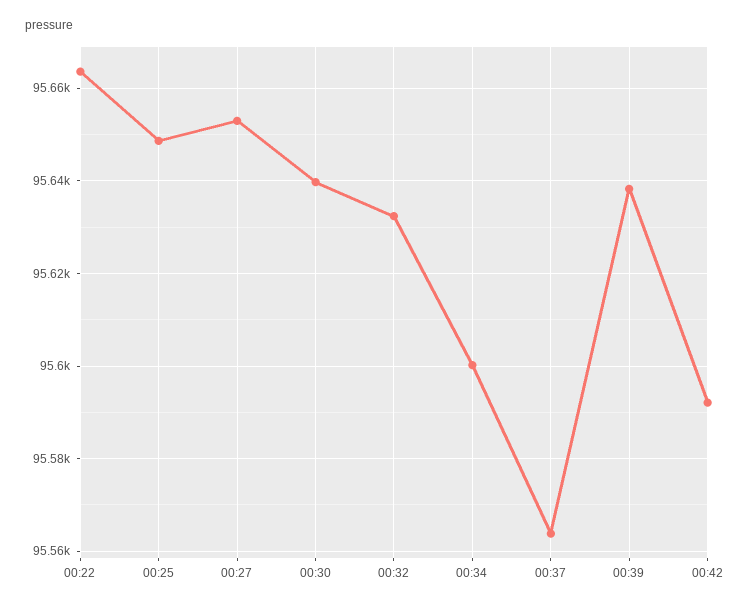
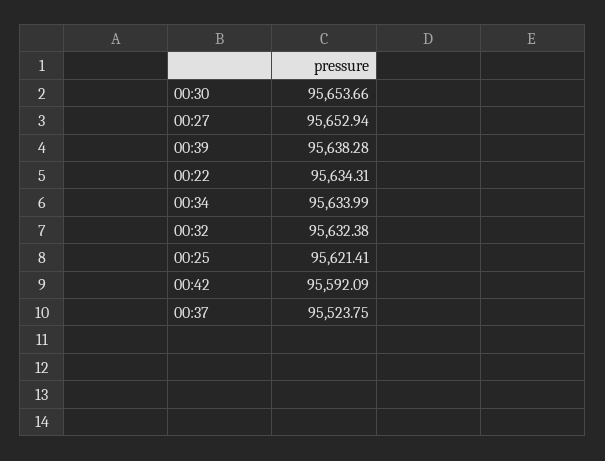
00:22: 95664 -> 95634.31
00:25: 95648 -> 95621.41
00:30: 95640 -> 95653.66
00:34: 95600 -> 95633.99
00:37: 95564 -> 95523.75

